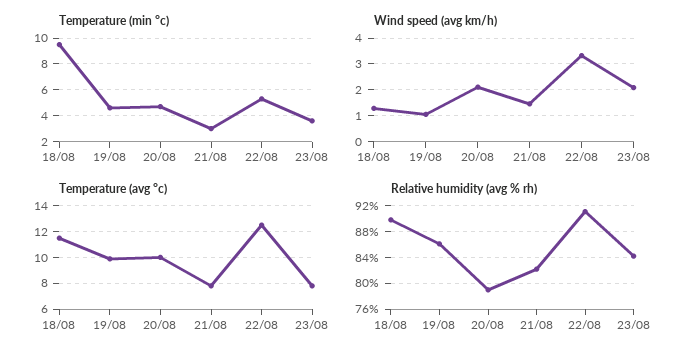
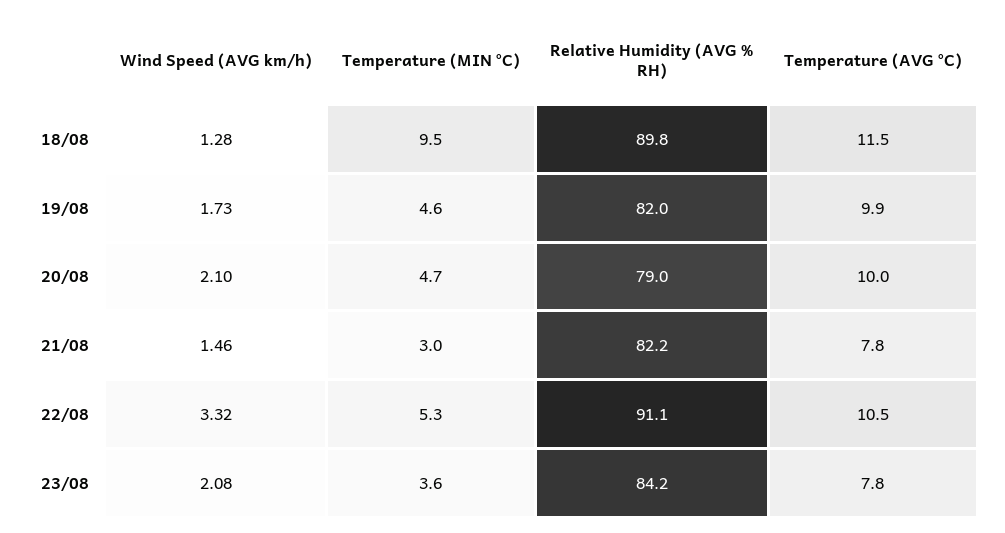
Wind speed (avg km/h), 19/08: 1 -> 1.73
Temperature (avg °c), 22/08: 12.5 -> 10.5
Relative humidity (avg % rh), 19/08: 86 -> 82

